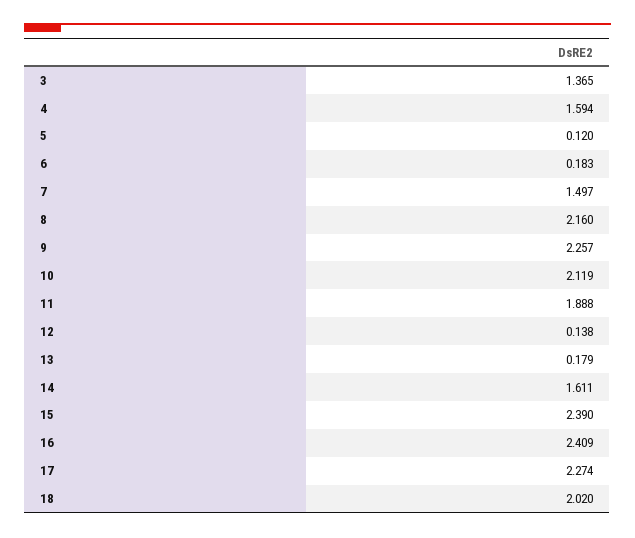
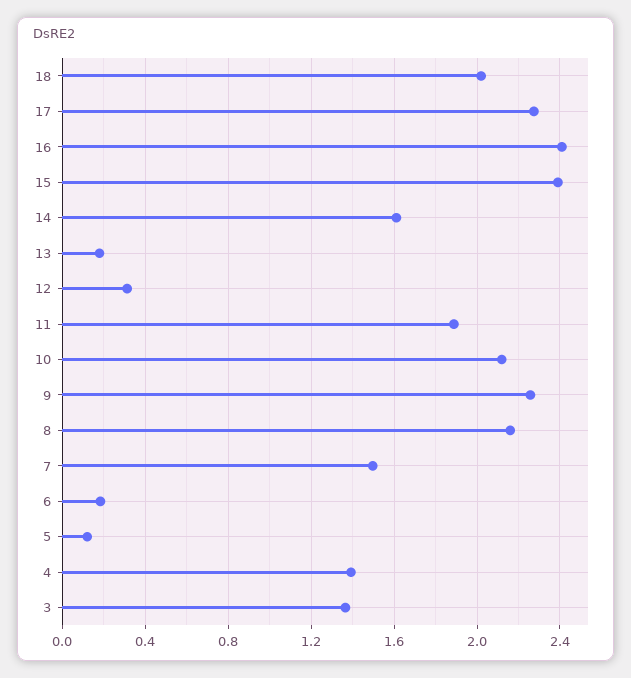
4: 1.594 -> 1.4
12: 0.138 -> 0.3

